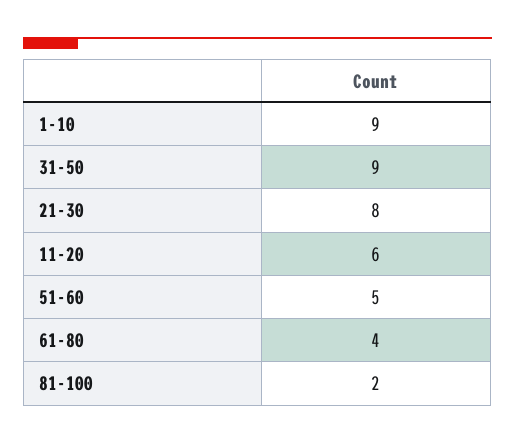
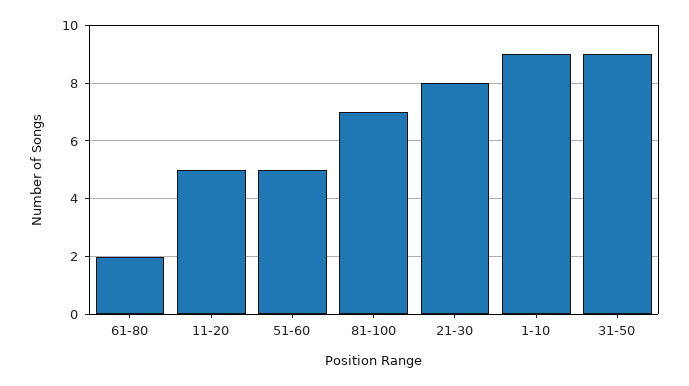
11-20: 6 -> 5
61-80: 4 -> 2
81-100: 2 -> 7

